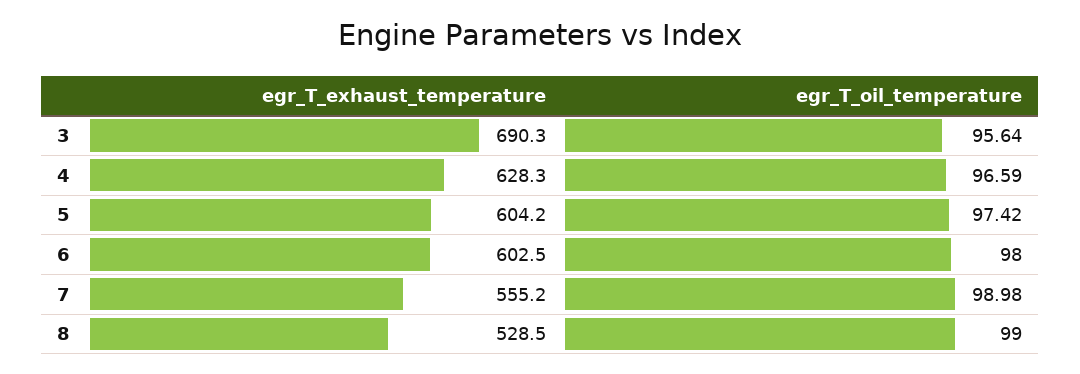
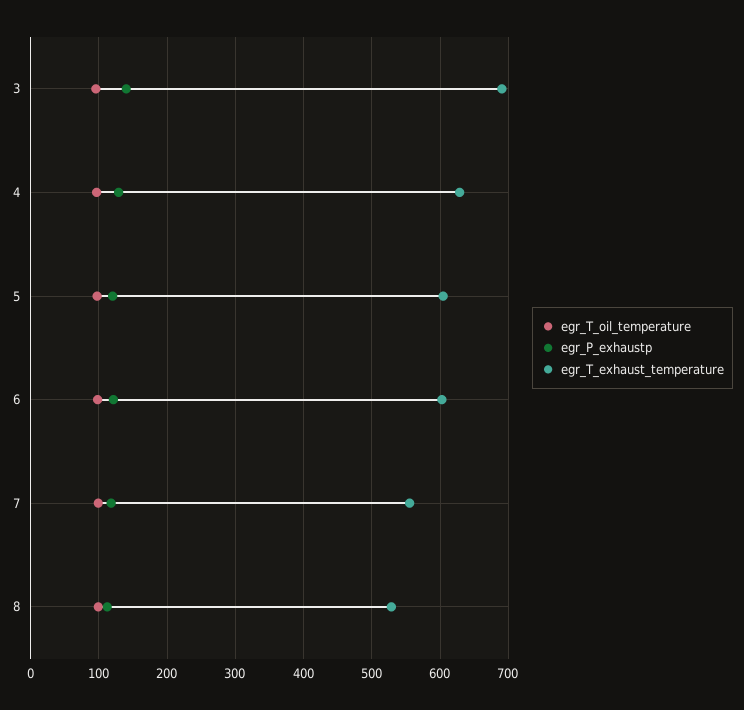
egr_P_exhaustp, 3: none -> 140
egr_P_exhaustp, 4: none -> 130
egr_P_exhaustp, 5: none -> 120
egr_P_exhaustp, 6: none -> 120
egr_P_exhaustp, 7: none -> 120
egr_P_exhaustp, 8: none -> 110

